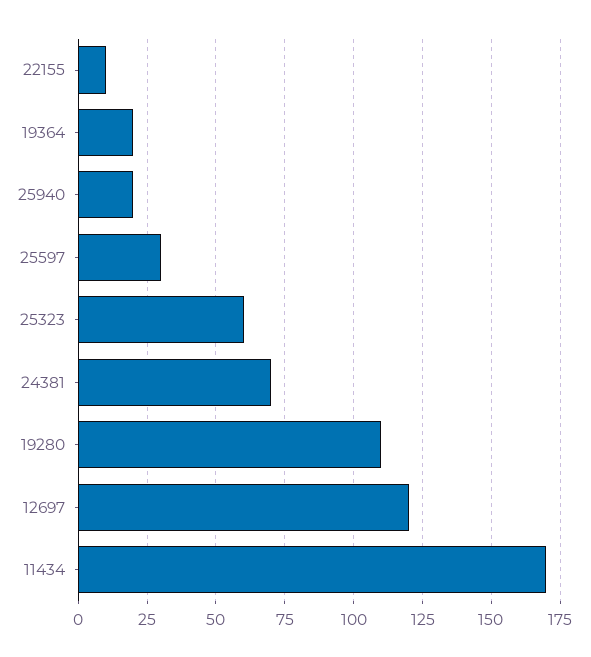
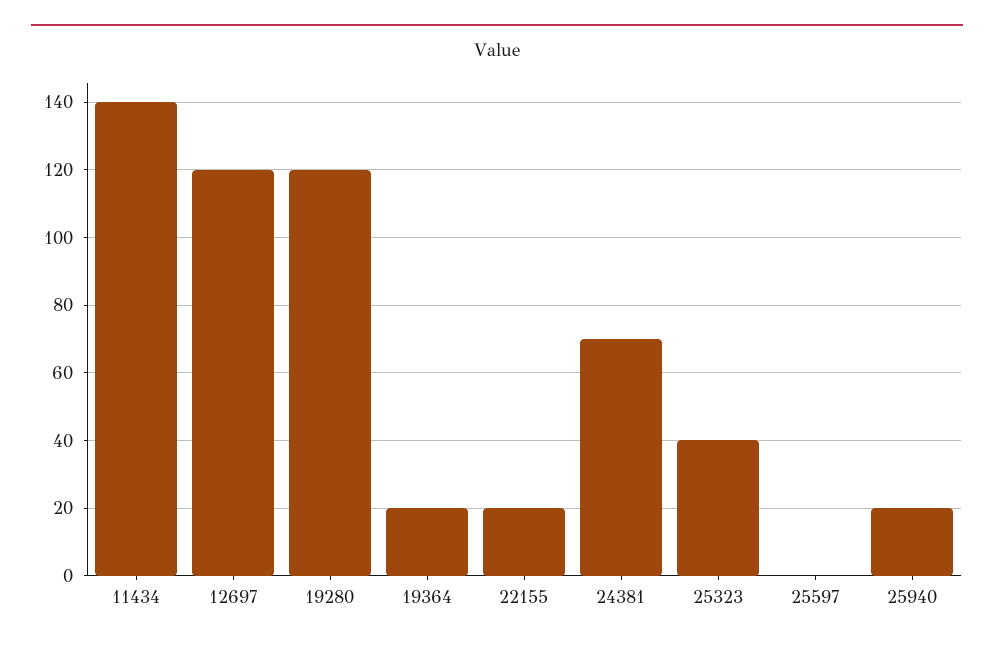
22155: 10 -> 20
25597: 30 -> 0
25323: 60 -> 40
19280: 110 -> 120
11434: 170 -> 140

